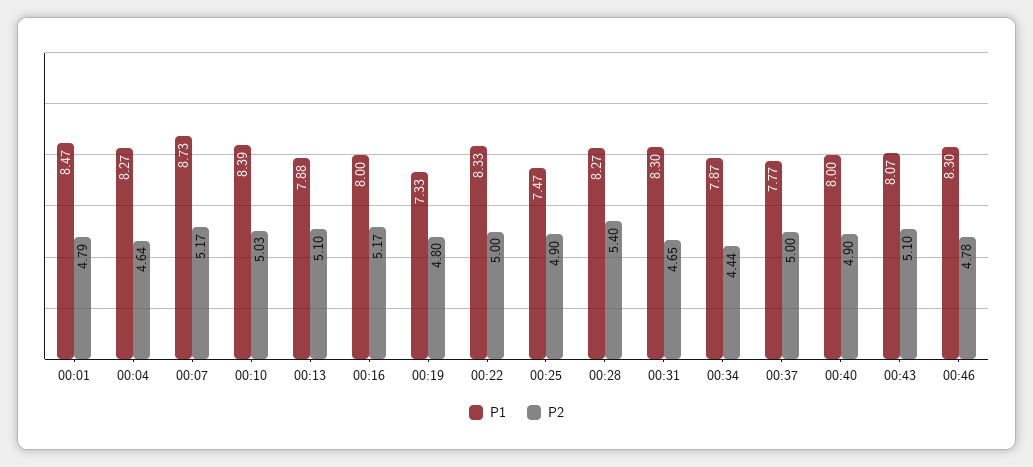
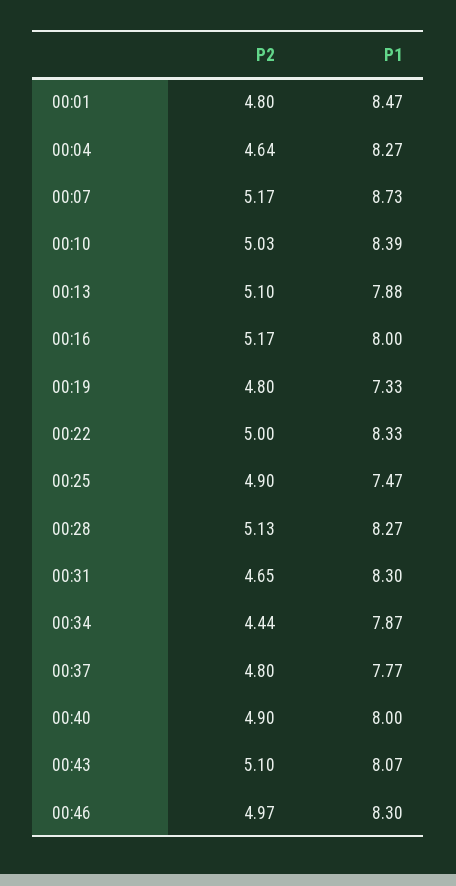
P2, 00:01: 4.79 -> 4.8
P2, 00:28: 5.4 -> 5.13
P2, 00:37: 5 -> 4.8
P2, 00:46: 4.78 -> 4.97

